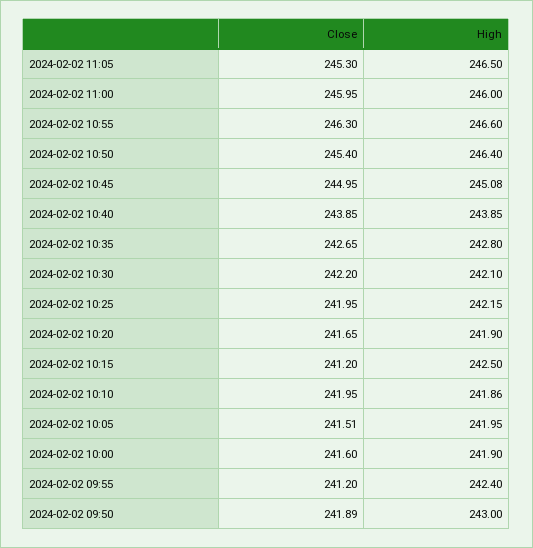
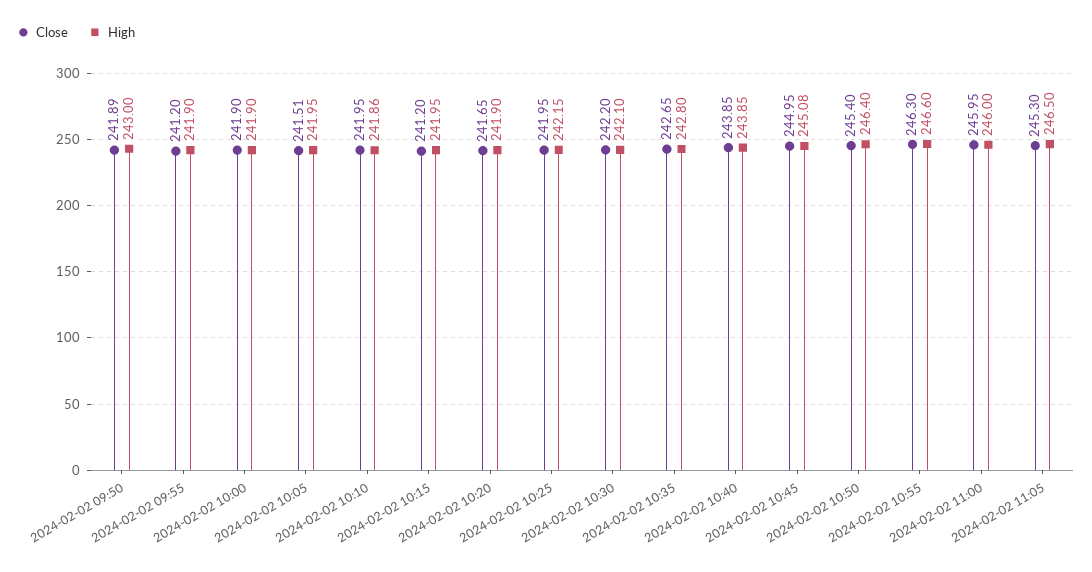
High, 2024-02-02 10:15: 242.5 -> 241.95
Close, 2024-02-02 10:00: 241.6 -> 241.9
High, 2024-02-02 09:55: 242.4 -> 241.9

